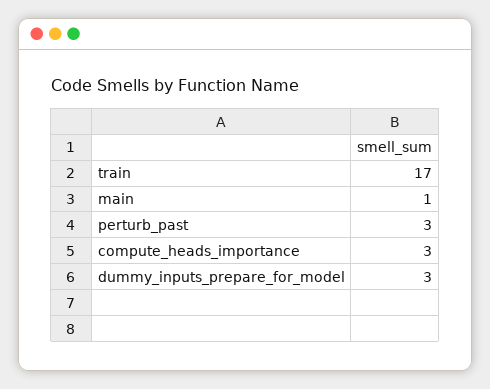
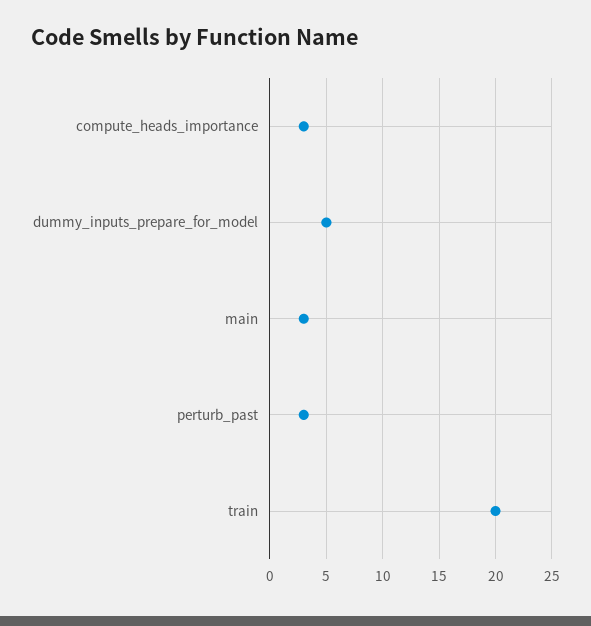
train: 17 -> 20
main: 1 -> 3
dummy_inputs_prepare_for_model: 3 -> 5

